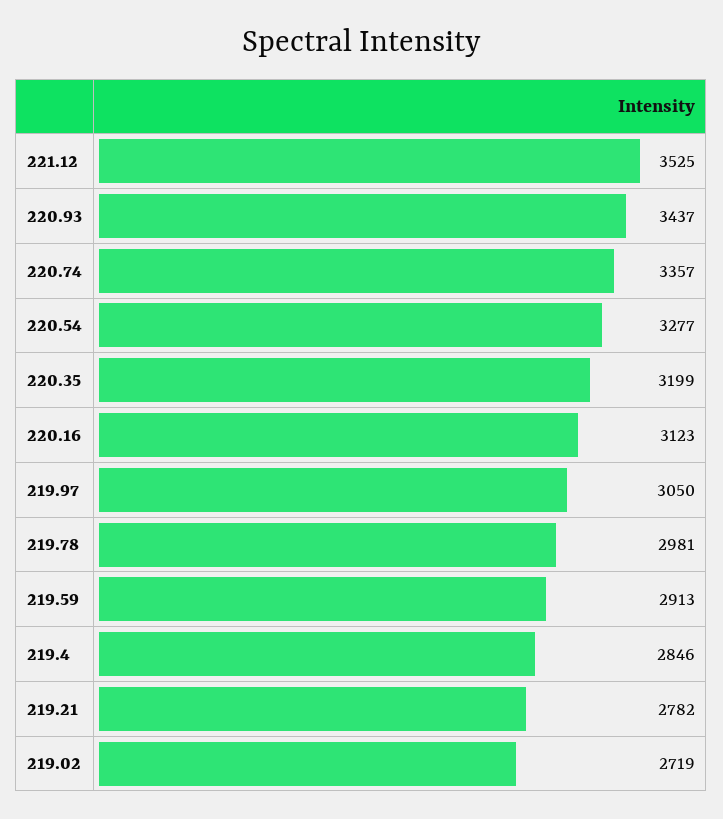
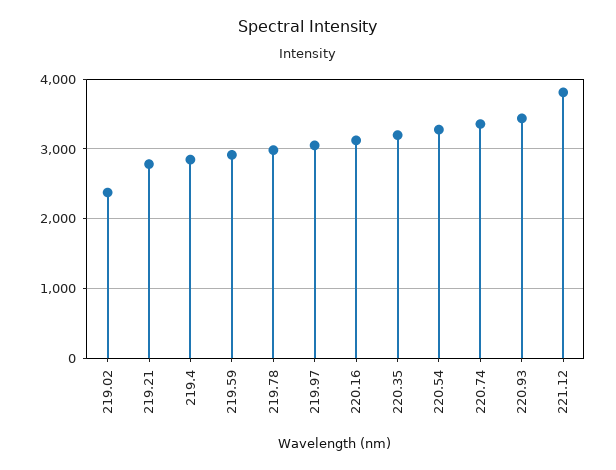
221.12: 3525 -> 3800
219.02: 2719 -> 2400

